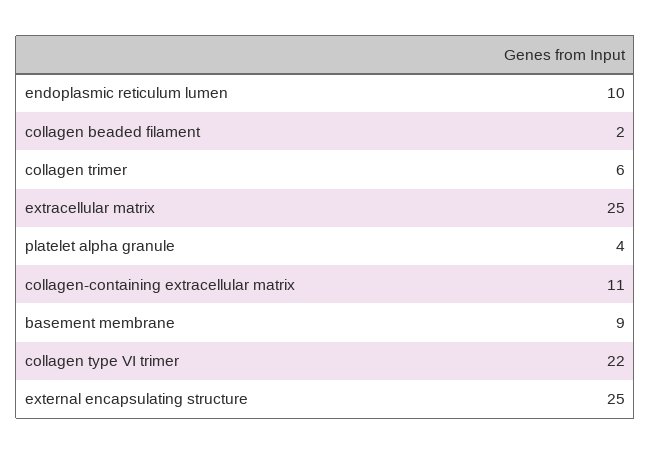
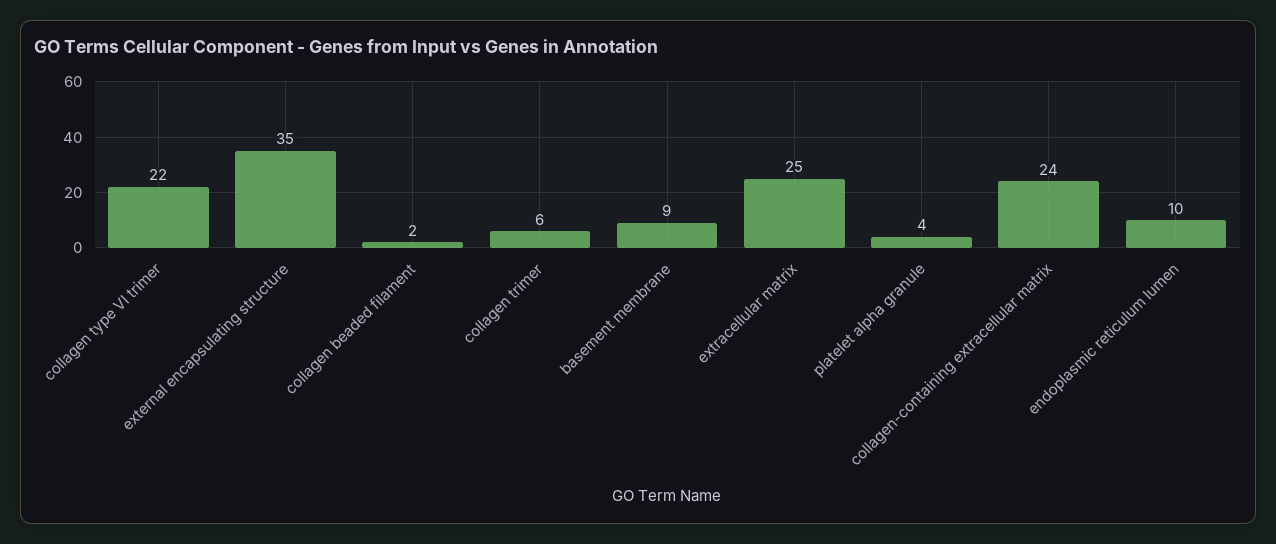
collagen-containing extracellular matrix: 11 -> 24
external encapsulating structure: 25 -> 35

